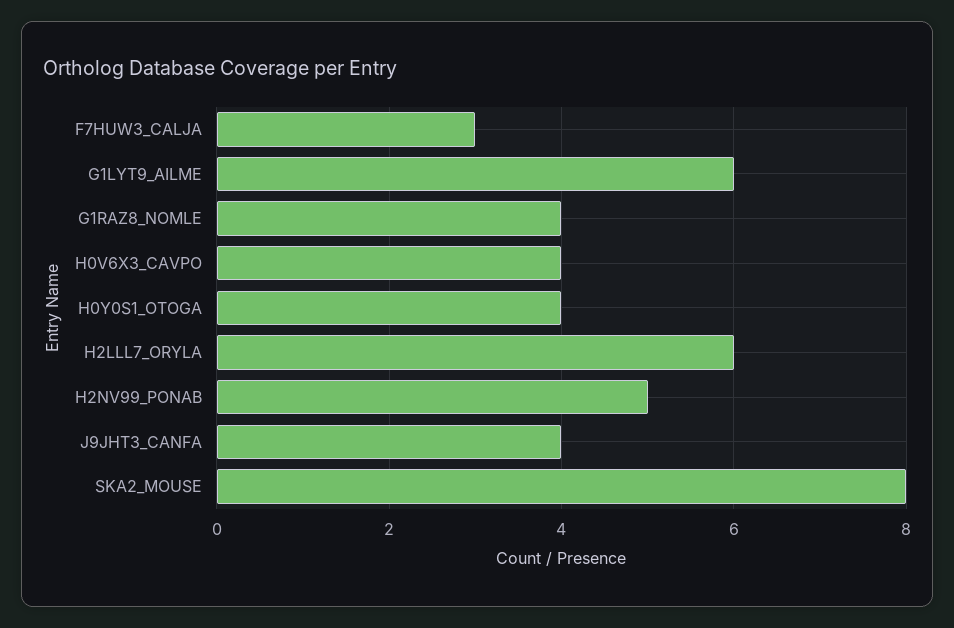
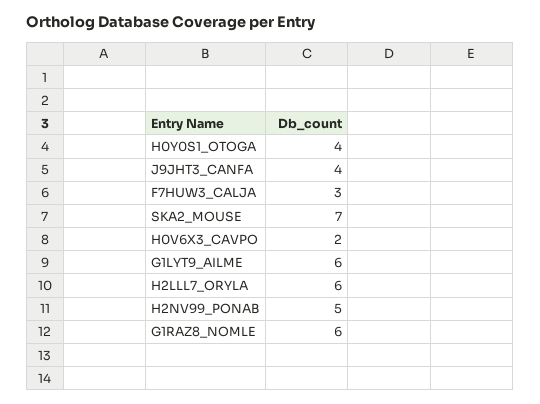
G1RAZ8_NOMLE: 4 -> 6
H0V6X3_CAVPO: 4 -> 2
SKA2_MOUSE: 8 -> 7

